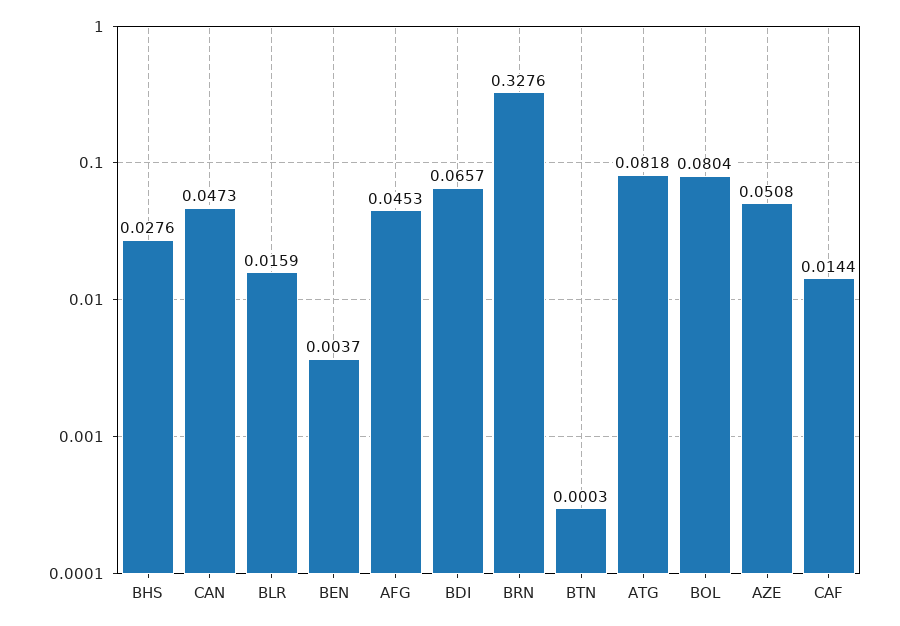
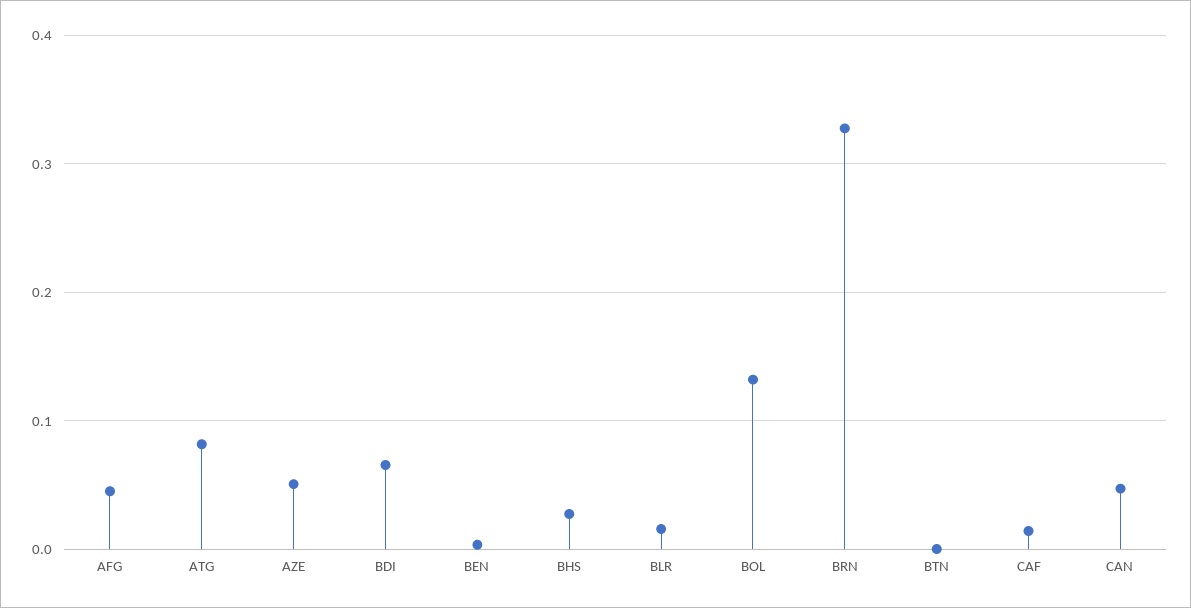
BOL: 0.0804 -> 0.13

